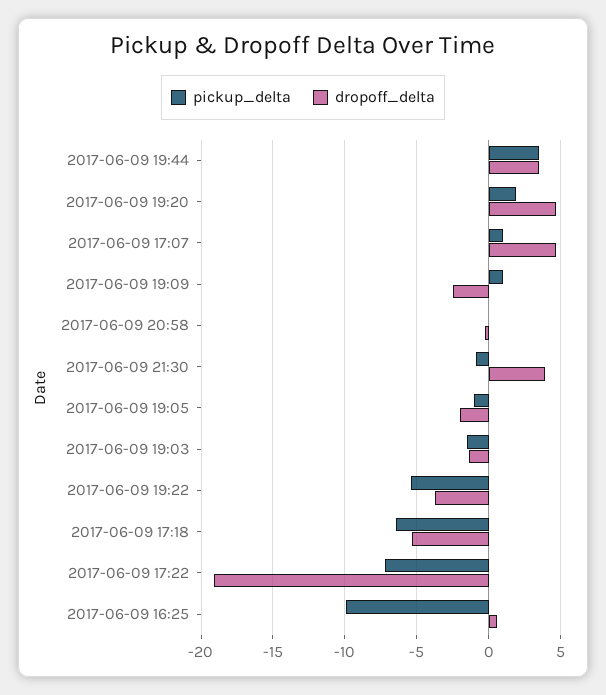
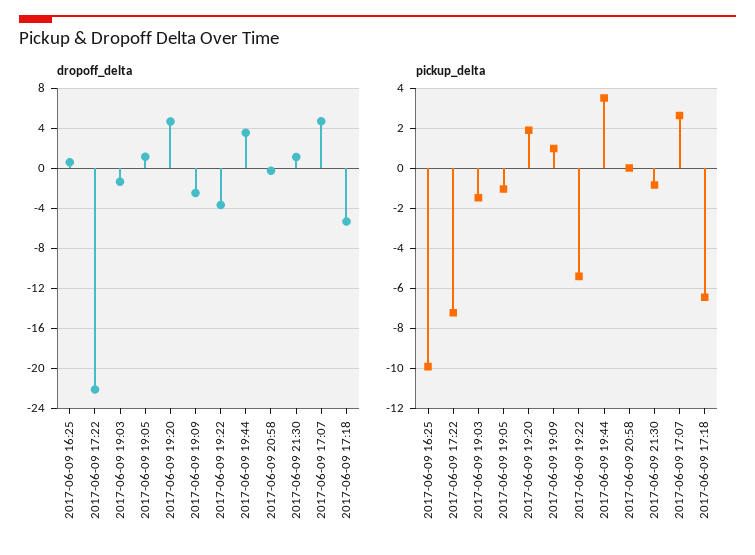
pickup_delta, 2017-06-09 17:07: 1 -> 2.5
dropoff_delta, 2017-06-09 21:30: 4 -> 1
dropoff_delta, 2017-06-09 19:05: -2 -> 1
dropoff_delta, 2017-06-09 17:22: -19 -> -22

